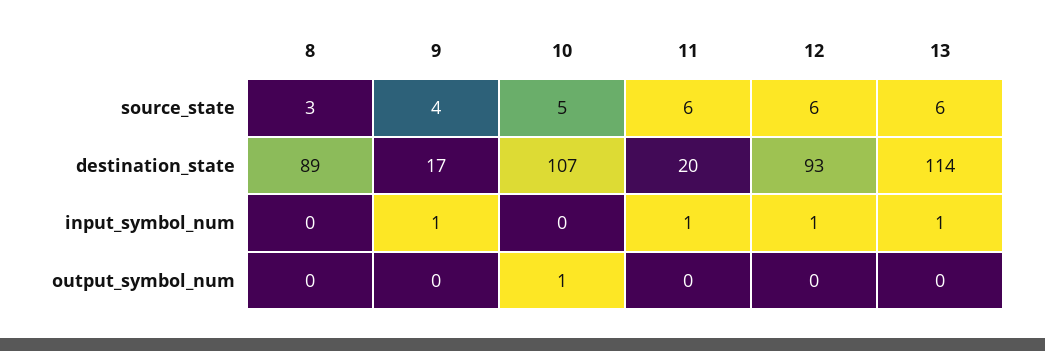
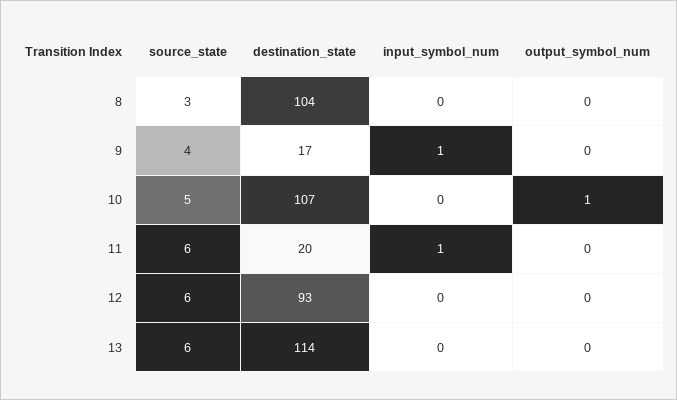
8, destination_state: 89 -> 104
12, input_symbol_num: 1 -> 0
13, input_symbol_num: 1 -> 0

